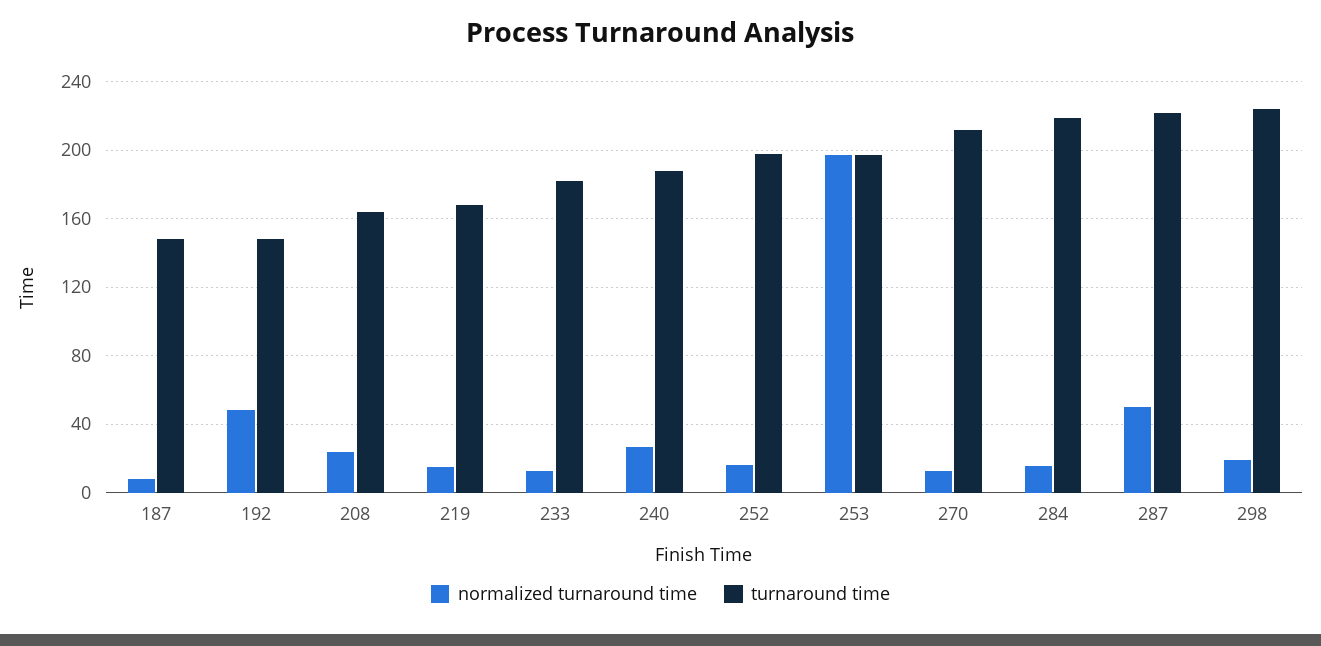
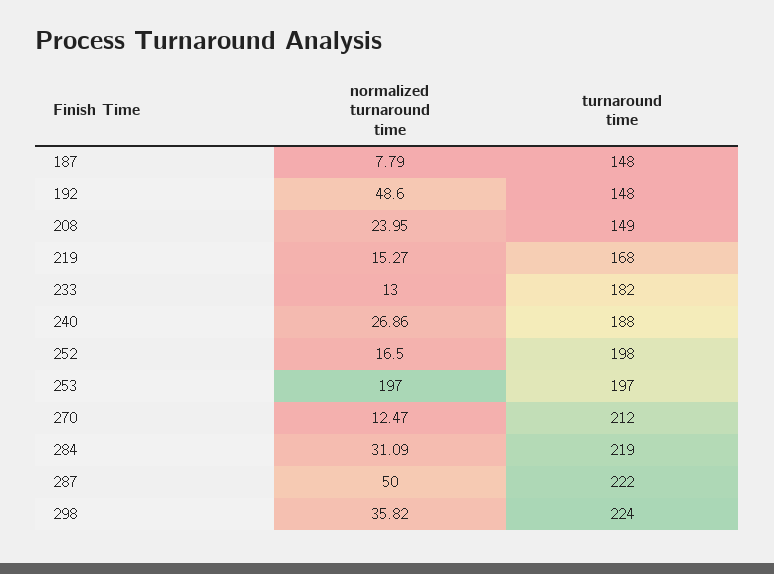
turnaround time, 208: 165 -> 149
normalized turnaround time, 284: 15 -> 31.09
normalized turnaround time, 298: 20 -> 35.82

